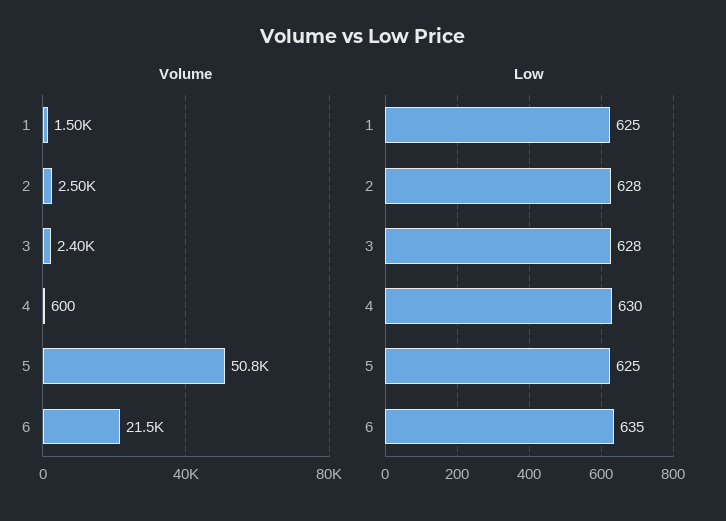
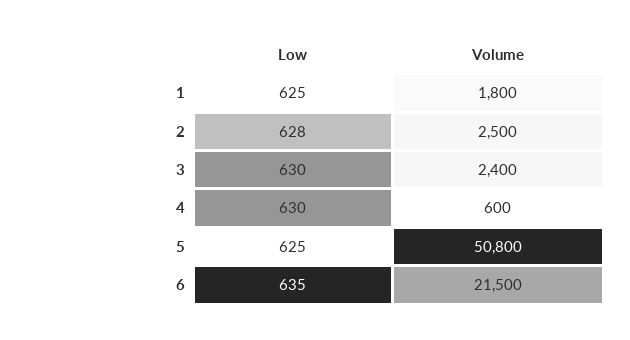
Volume, 1: 1500 -> 1800
Low, 3: 628 -> 630

